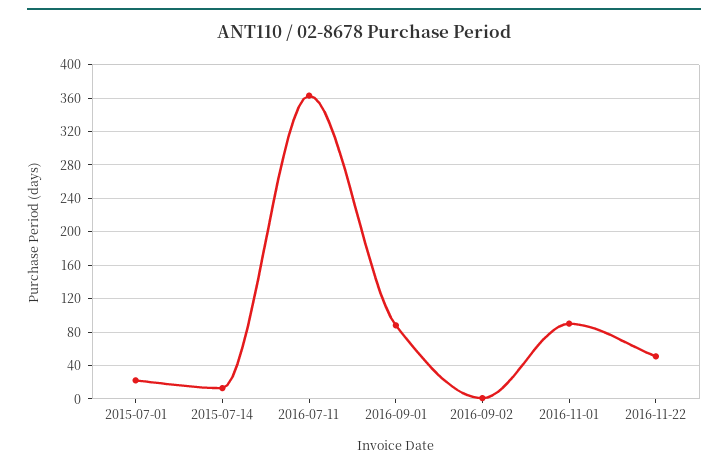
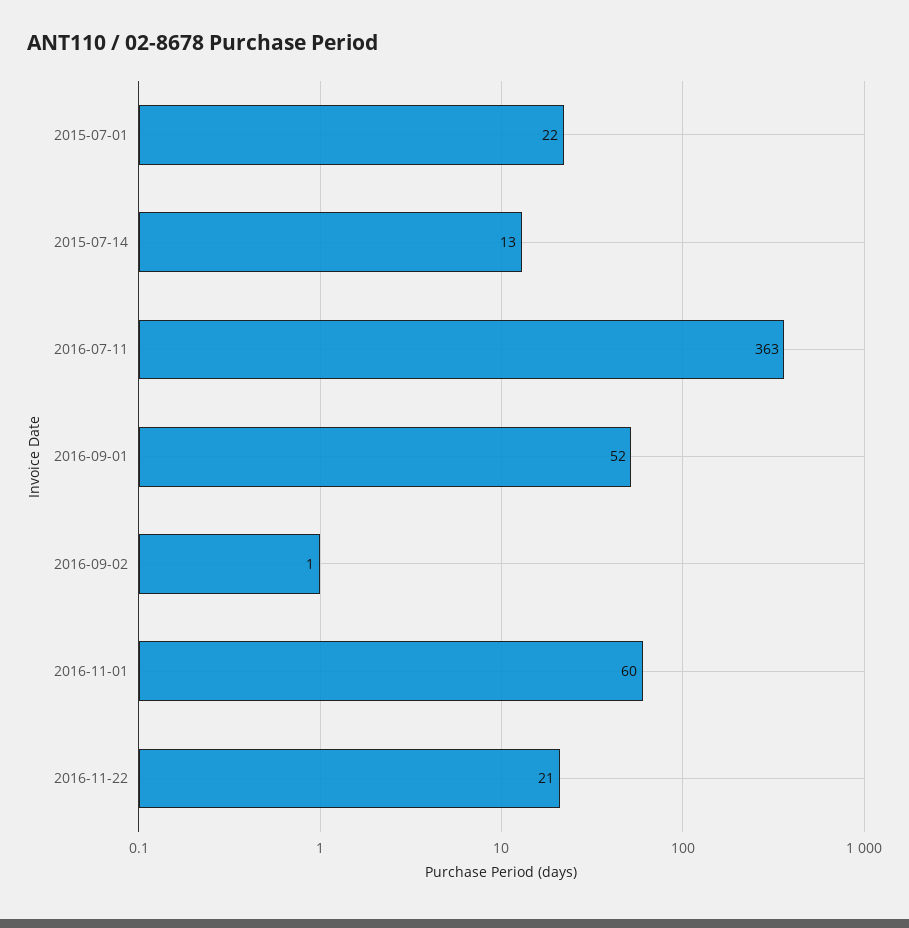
2016-09-01: 90 -> 52
2016-11-01: 90 -> 60
2016-11-22: 50 -> 21

